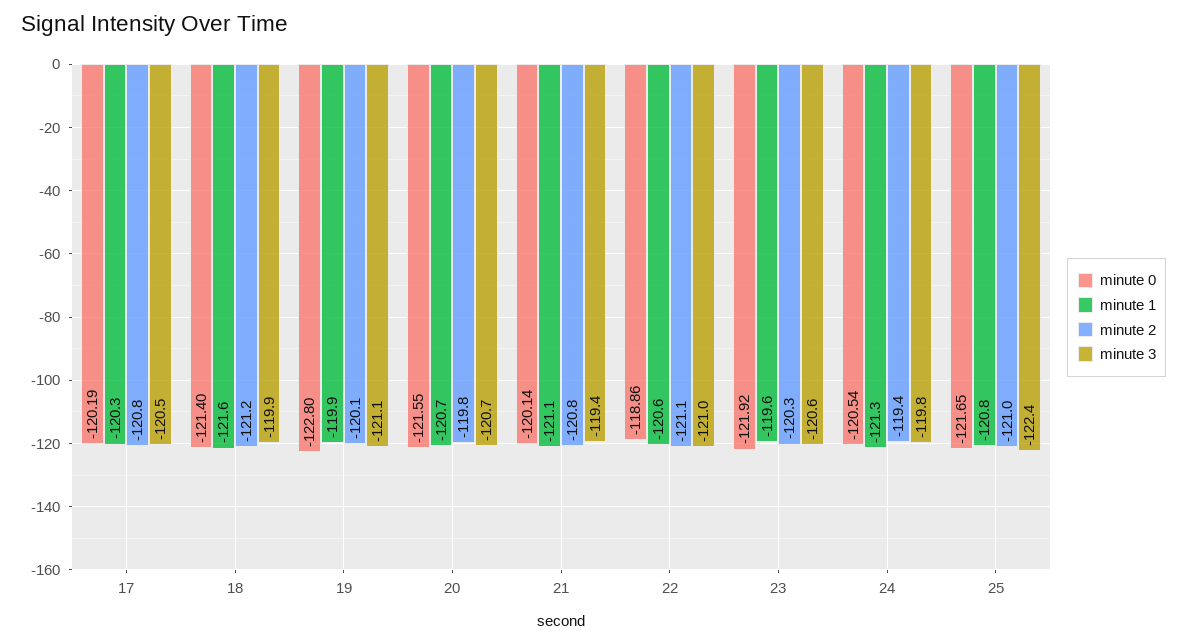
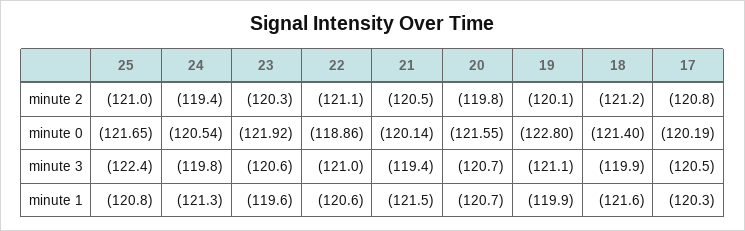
minute 1, 21: -121.1 -> -121.5
minute 2, 21: -120.8 -> -120.5

